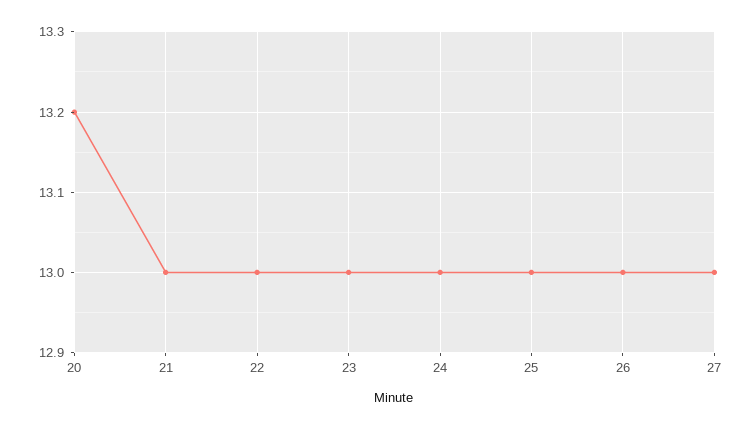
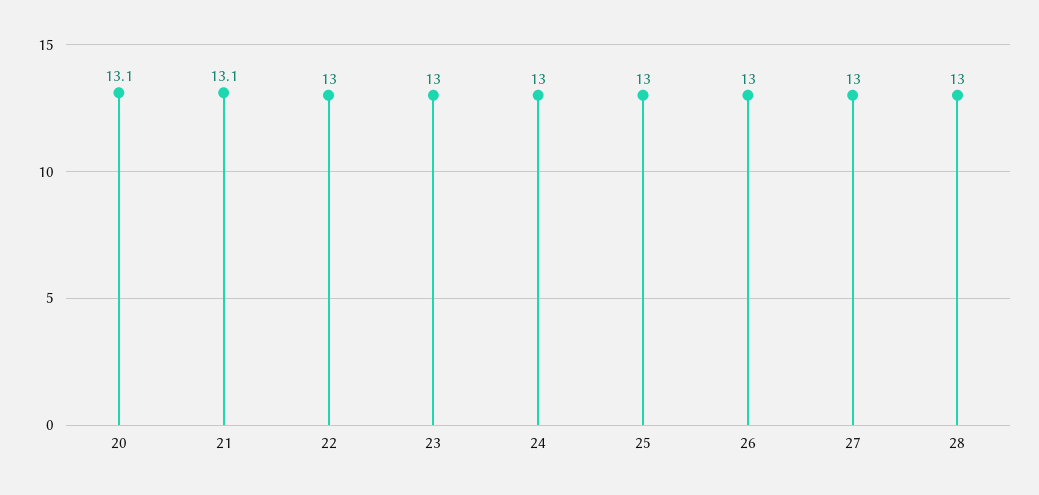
20: 13.2 -> 13.1
21: 13 -> 13.1
28: none -> 13

